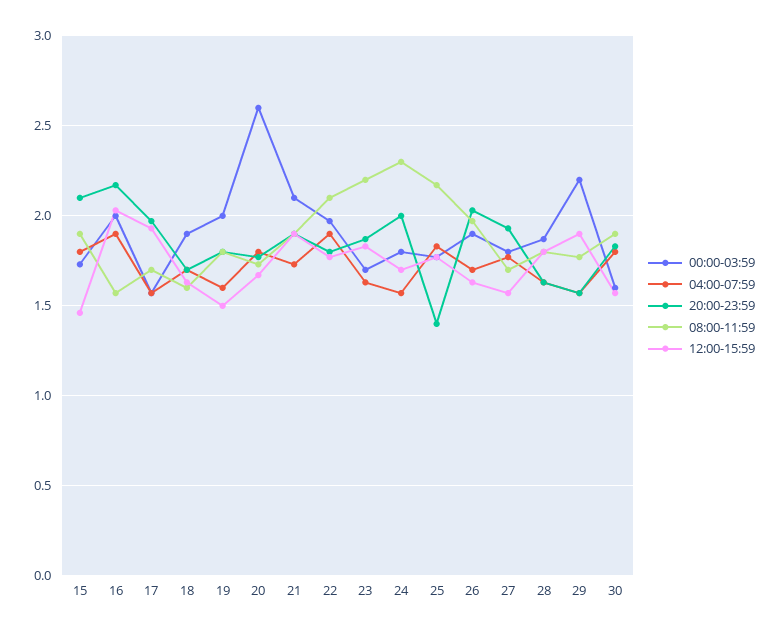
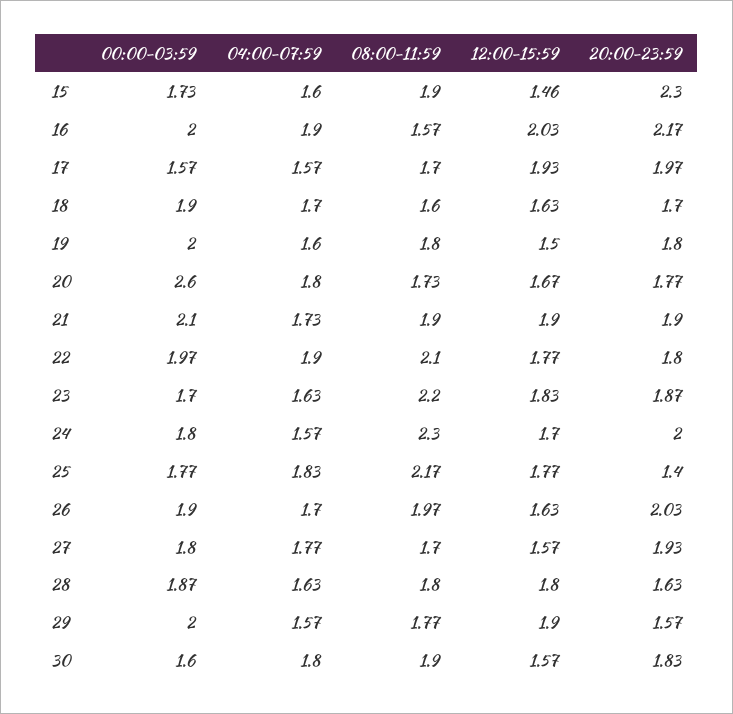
04:00-07:59, 15: 1.8 -> 1.6
20:00-23:59, 15: 2.1 -> 2.3
00:00-03:59, 29: 2.2 -> 2

